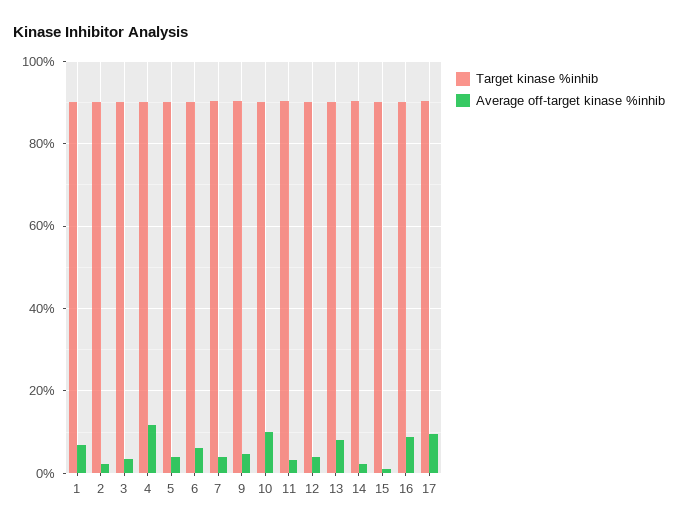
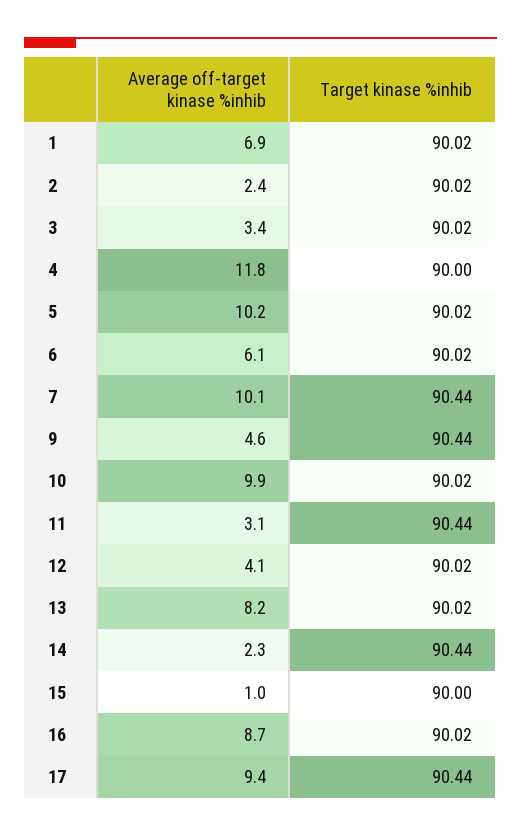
Average off-target kinase %inhib, 5: 4 -> 10.2
Average off-target kinase %inhib, 7: 4 -> 10.1

